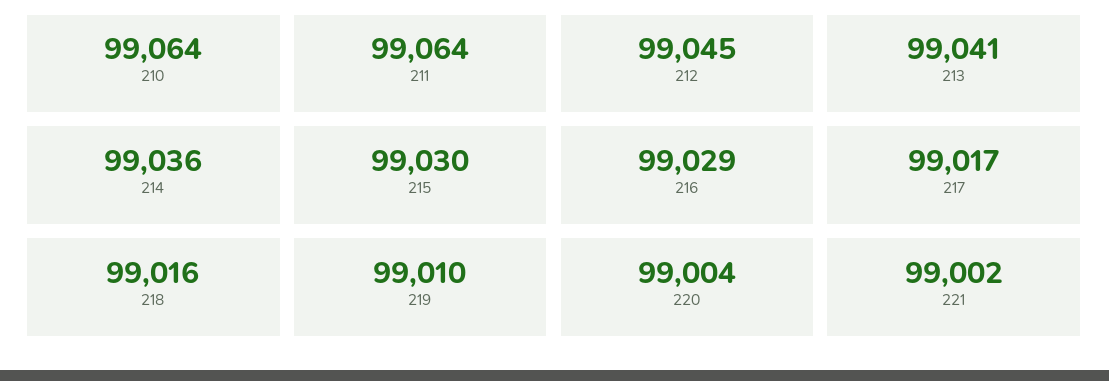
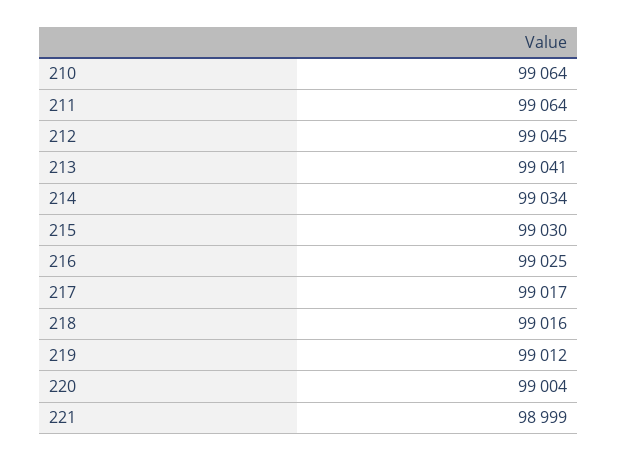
214: 99036 -> 99034
216: 99029 -> 99025
219: 99010 -> 99012
221: 99002 -> 98999

